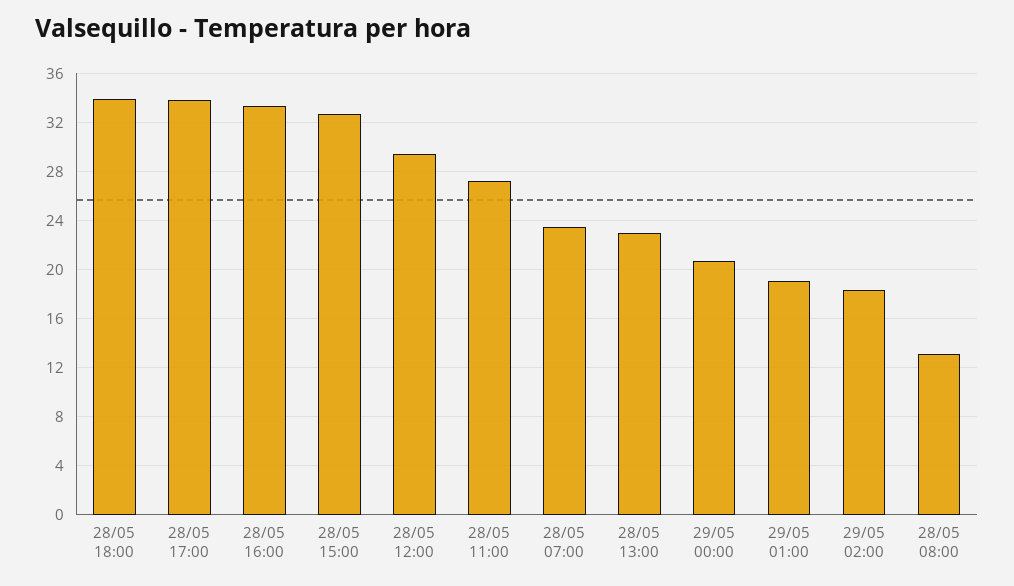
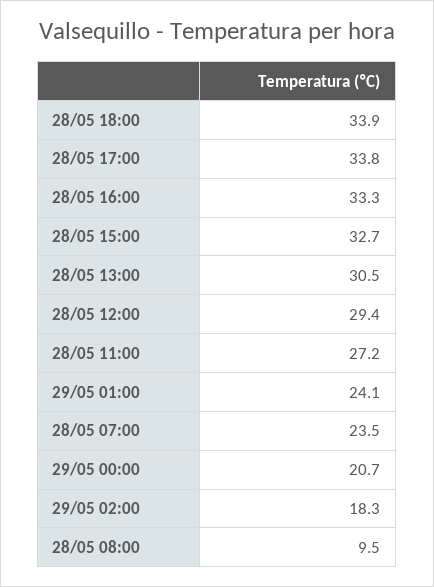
28/05 13:00: 23 -> 30.5
29/05 01:00: 19 -> 24.1
28/05 08:00: 13 -> 9.5

